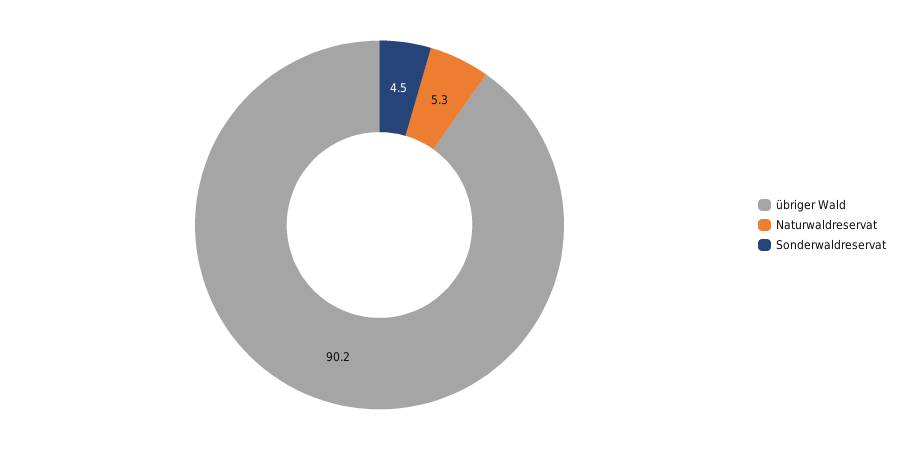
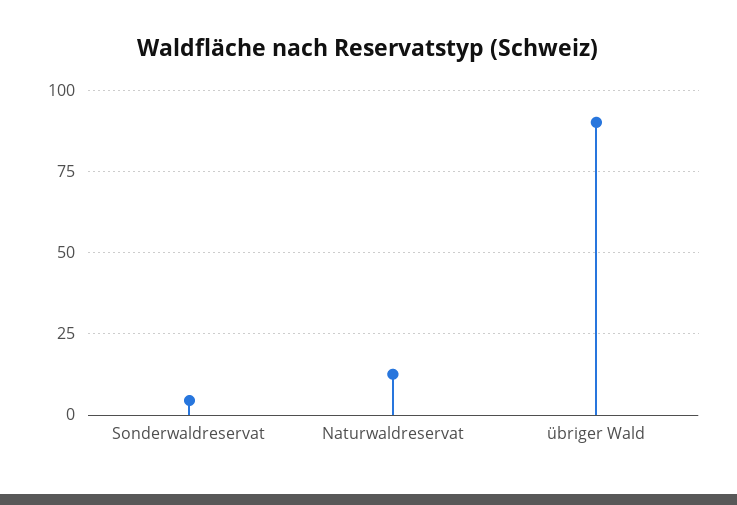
Naturwaldreservat: 5.3 -> 12.5

